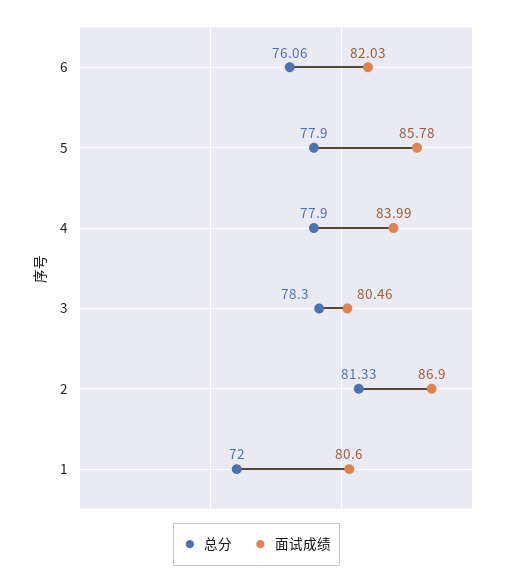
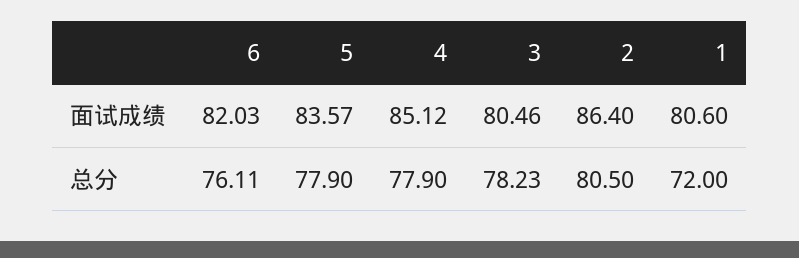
总分, 6: 76.06 -> 76.11
面试成绩, 5: 85.78 -> 83.57
面试成绩, 4: 83.99 -> 85.12
总分, 3: 78.3 -> 78.23
总分, 2: 81.33 -> 80.5
面试成绩, 2: 86.9 -> 86.4

